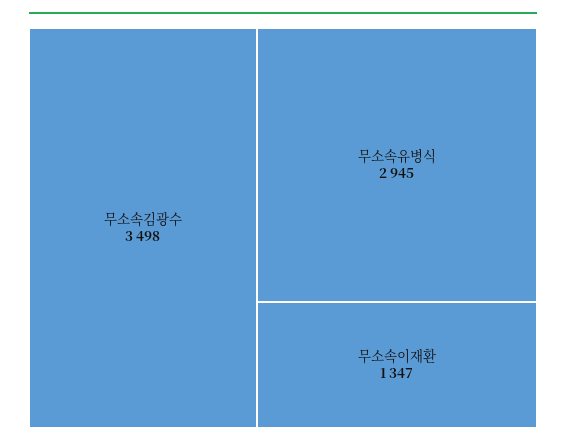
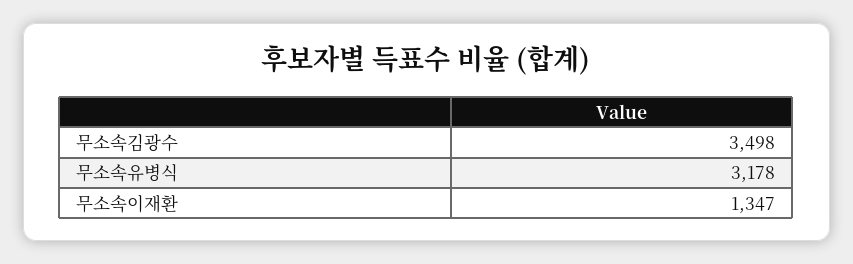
무소속유병식: 2945 -> 3178

